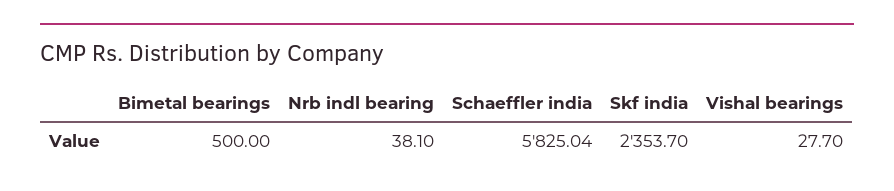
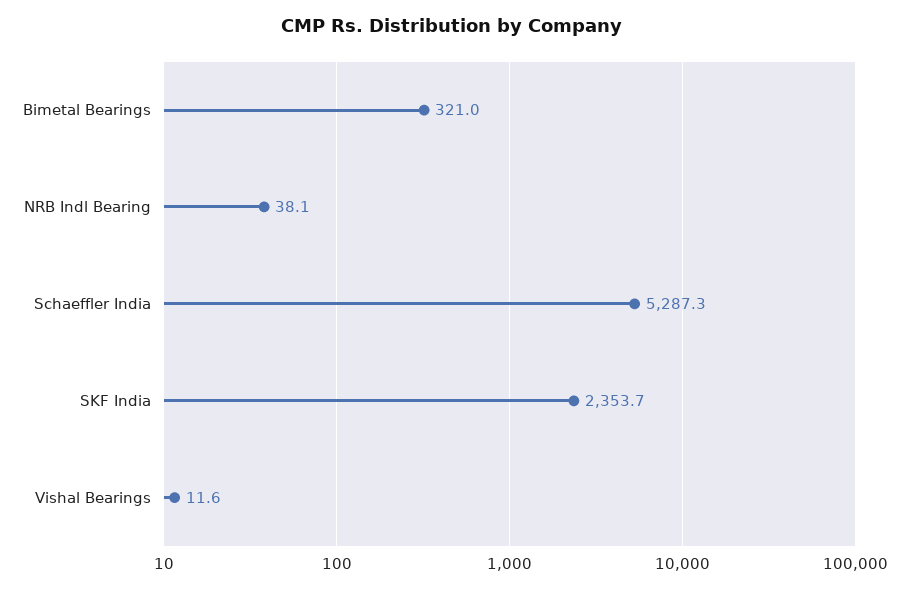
Bimetal bearings: 500 -> 321
Schaeffler india: 5825.04 -> 5287.3
Vishal bearings: 27.7 -> 11.6

